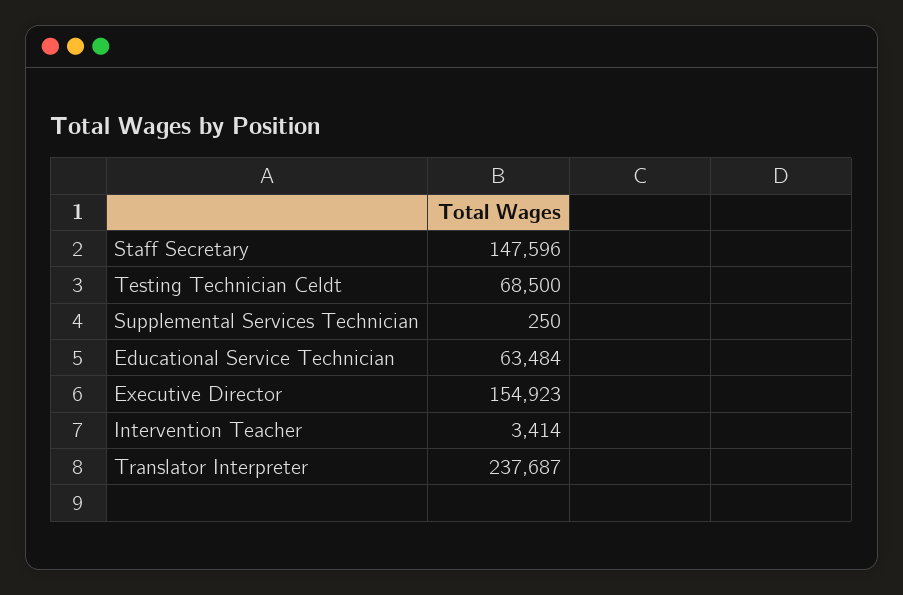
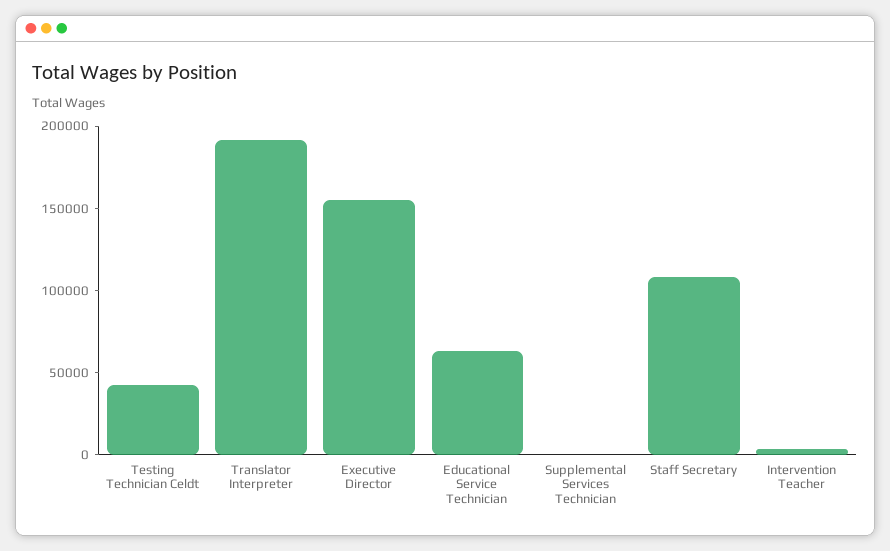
Staff Secretary: 147596 -> 110000
Testing Technician Celdt: 68500 -> 40000
Translator Interpreter: 237687 -> 190000

